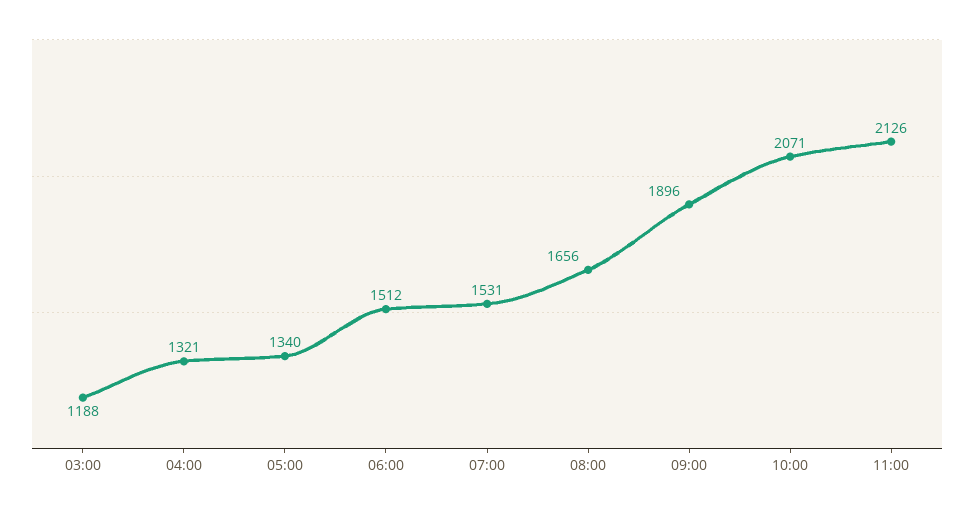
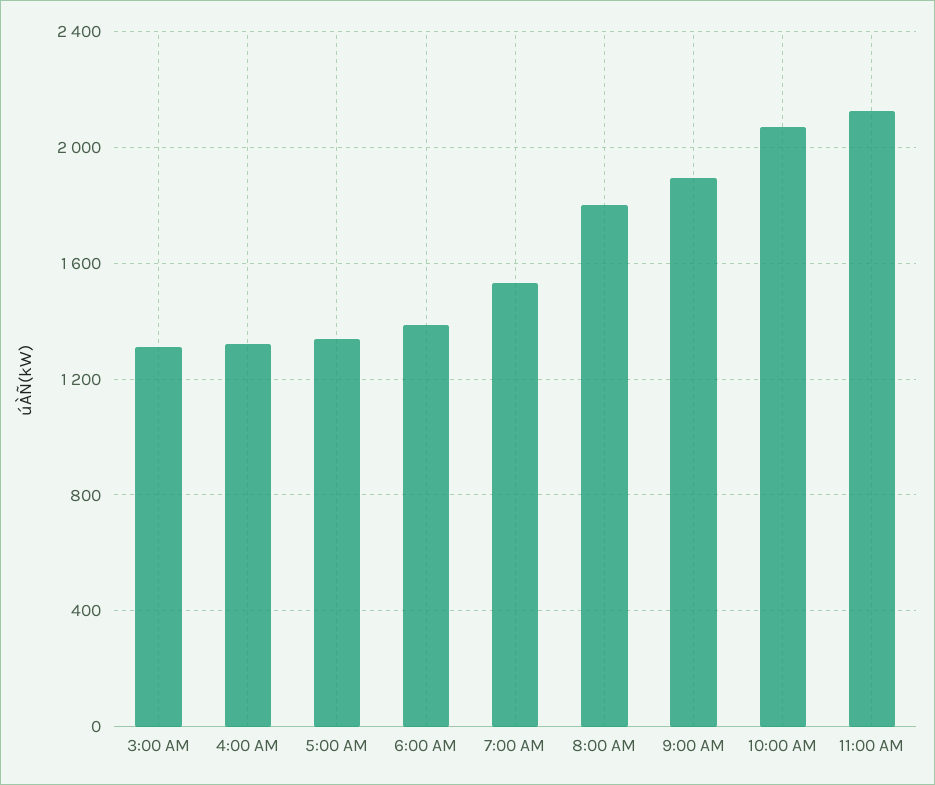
03:00: 1188 -> 1300
06:00: 1512 -> 1400
08:00: 1656 -> 1800

